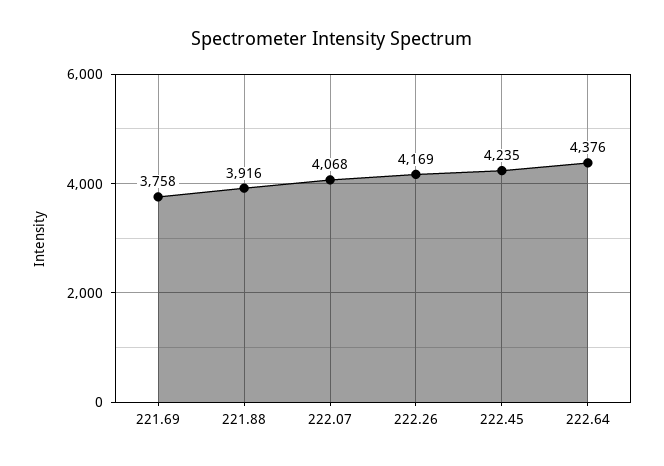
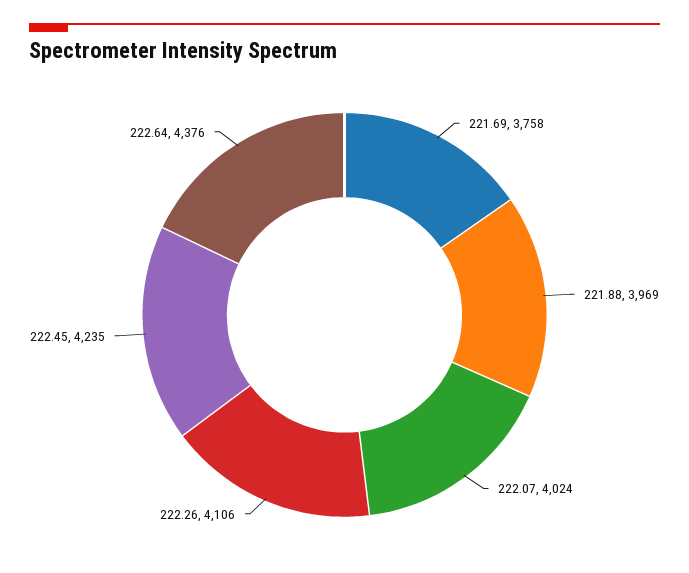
221.88: 3916 -> 3969
222.07: 4068 -> 4024
222.26: 4169 -> 4106

